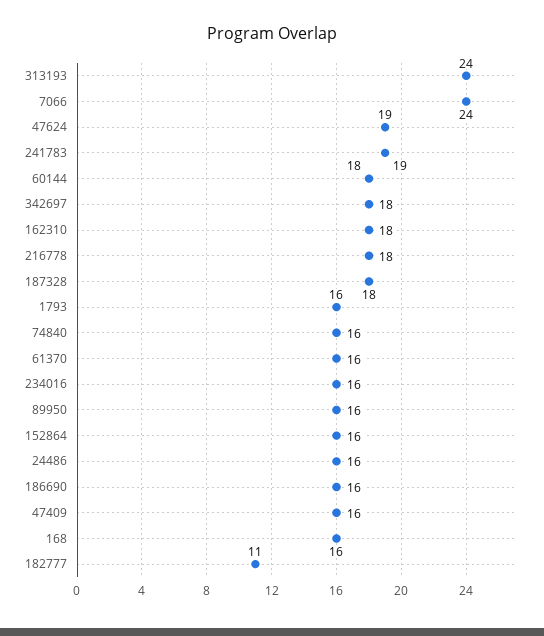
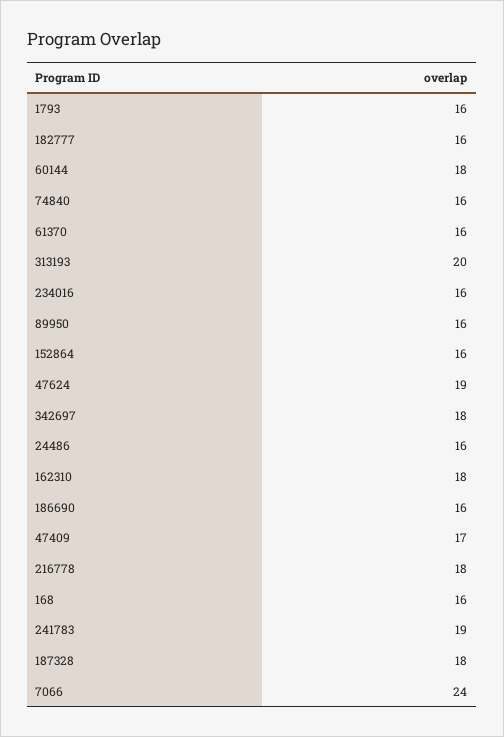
313193: 24 -> 20
47409: 16 -> 17
182777: 11 -> 16

